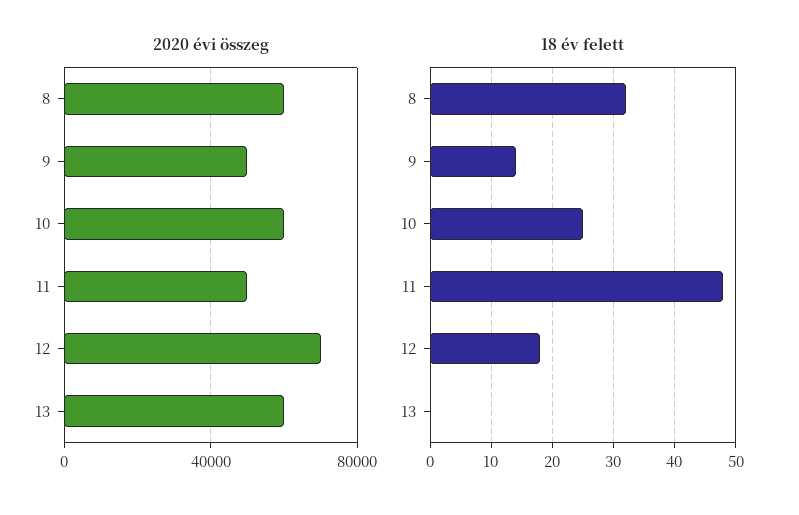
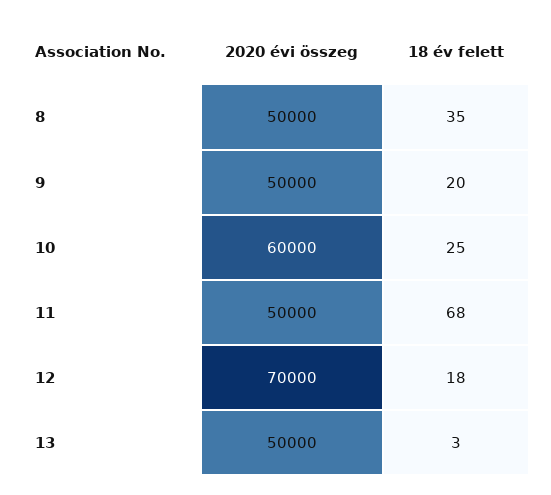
2020 évi összeg, 8: 60000 -> 50000
2020 évi összeg, 13: 60000 -> 50000
18 év felett, 8: 32 -> 35
18 év felett, 9: 14 -> 20
18 év felett, 11: 48 -> 68
18 év felett, 13: 0 -> 3

